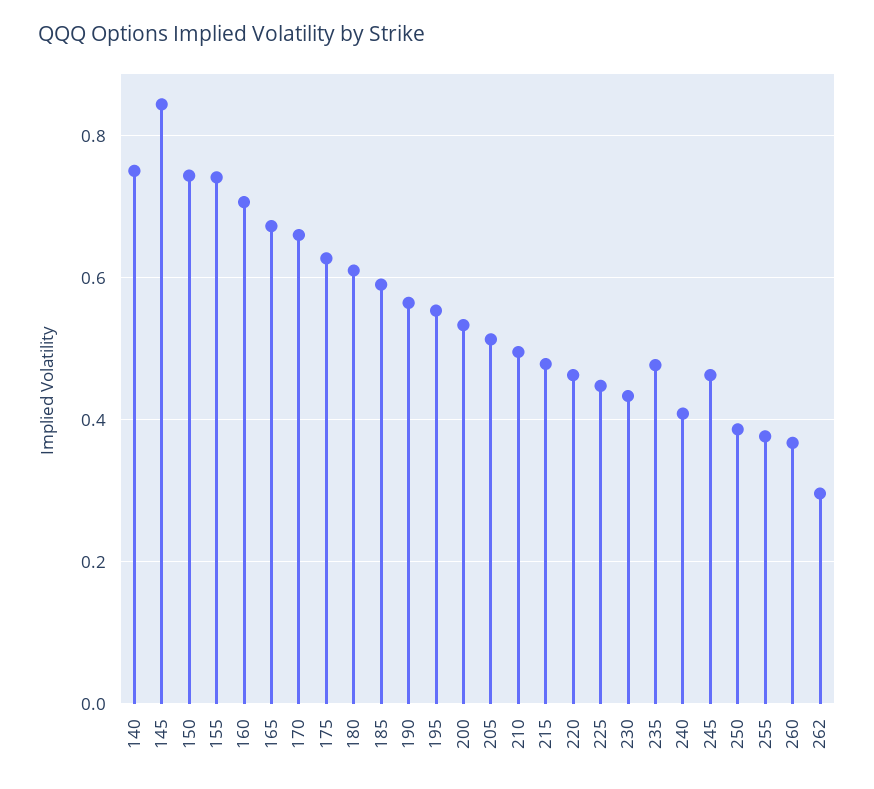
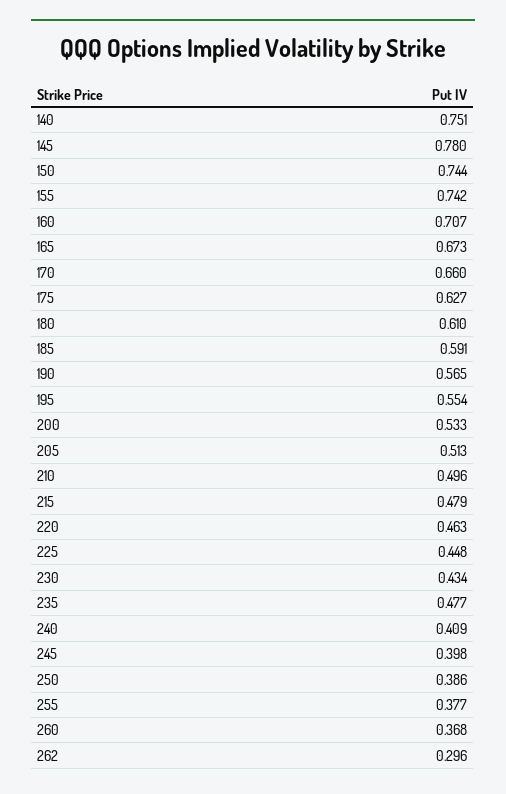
145: 0.84 -> 0.78
245: 0.46 -> 0.398

